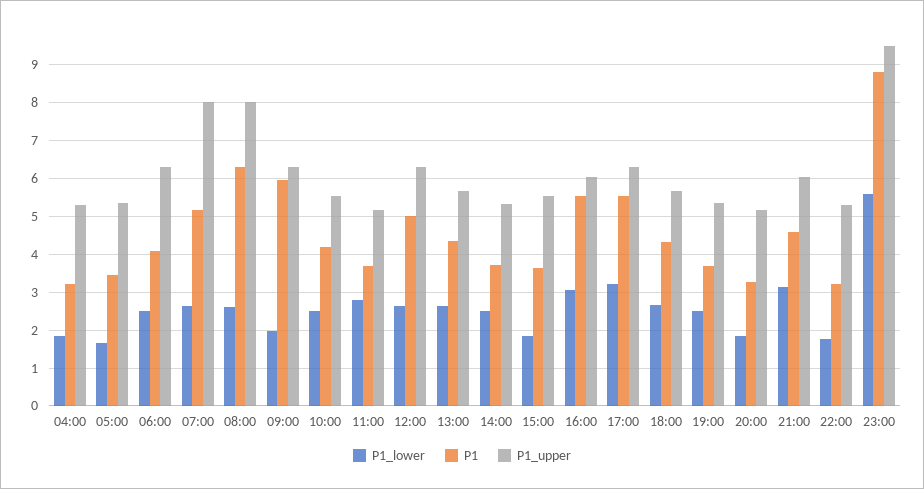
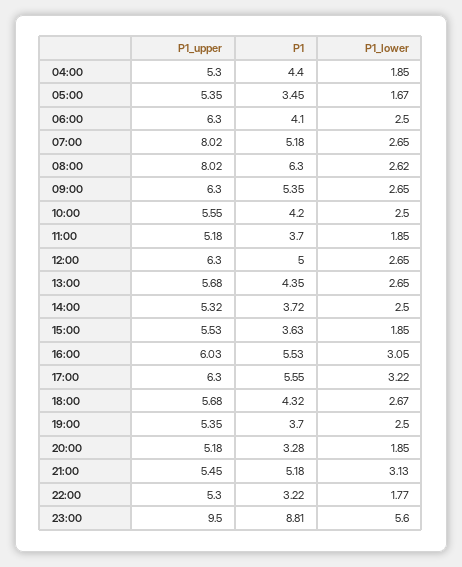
P1, 04:00: 3.2 -> 4.4
P1_lower, 09:00: 2 -> 2.65
P1, 09:00: 6 -> 5.35
P1_lower, 11:00: 2.8 -> 1.85
P1, 21:00: 4.6 -> 5.18
P1_upper, 21:00: 6 -> 5.45

